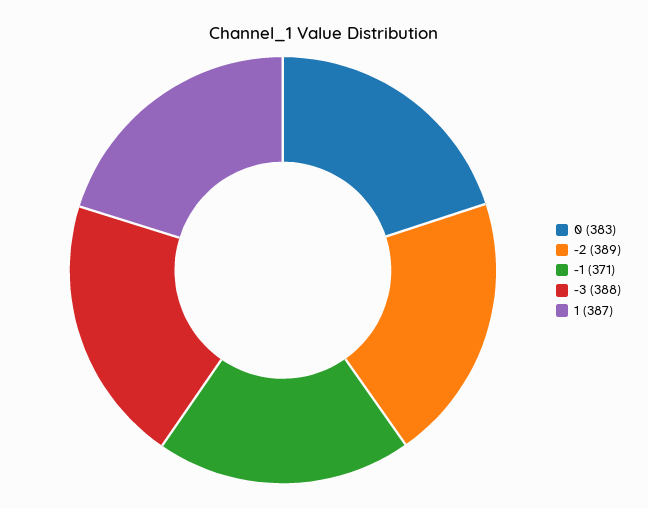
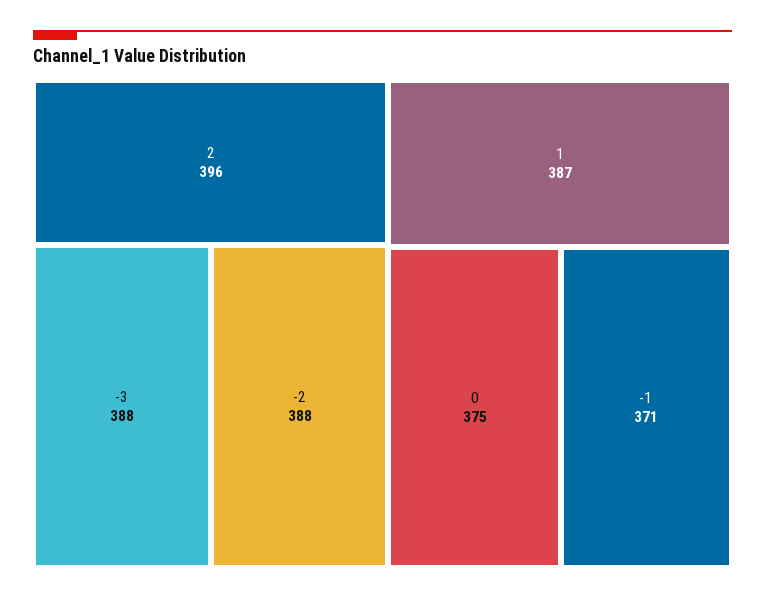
0: 383 -> 375
-2: 389 -> 388
2: none -> 396

